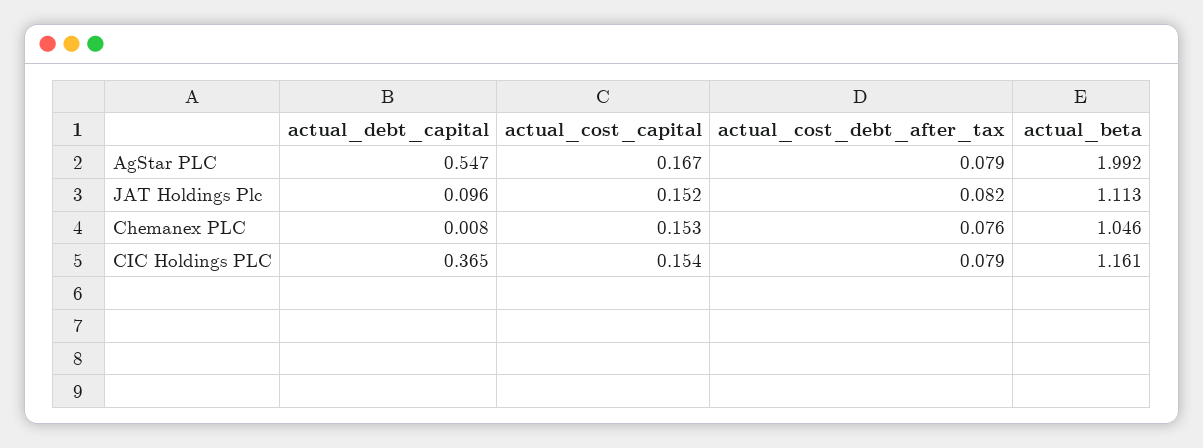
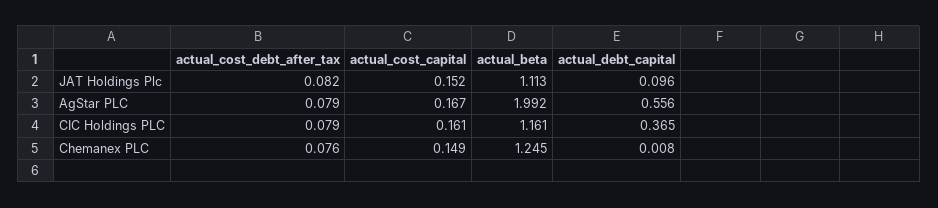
actual_debt_capital, AgStar PLC: 0.547 -> 0.556
actual_cost_capital, Chemanex PLC: 0.153 -> 0.149
actual_beta, Chemanex PLC: 1.046 -> 1.245
actual_cost_capital, CIC Holdings PLC: 0.154 -> 0.161

